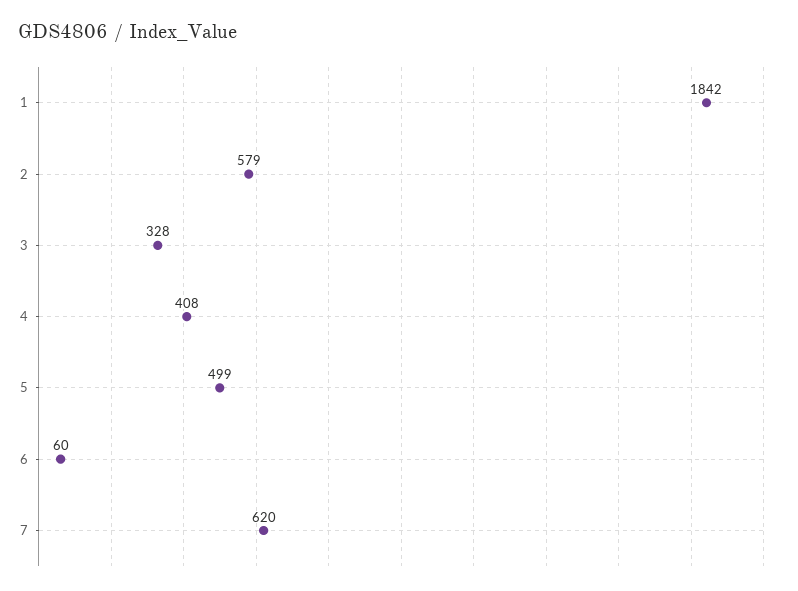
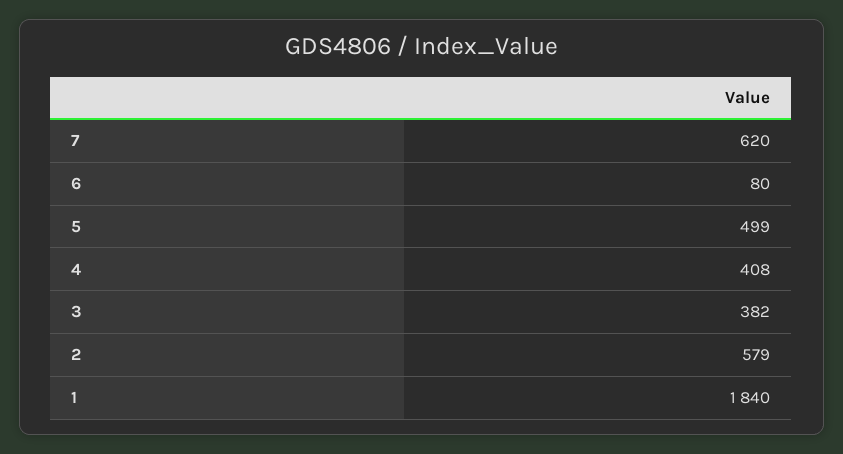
1: 1842 -> 1840
3: 328 -> 382
6: 60 -> 80

